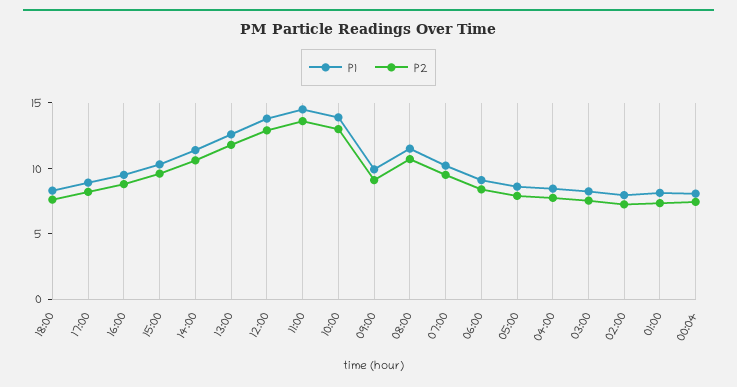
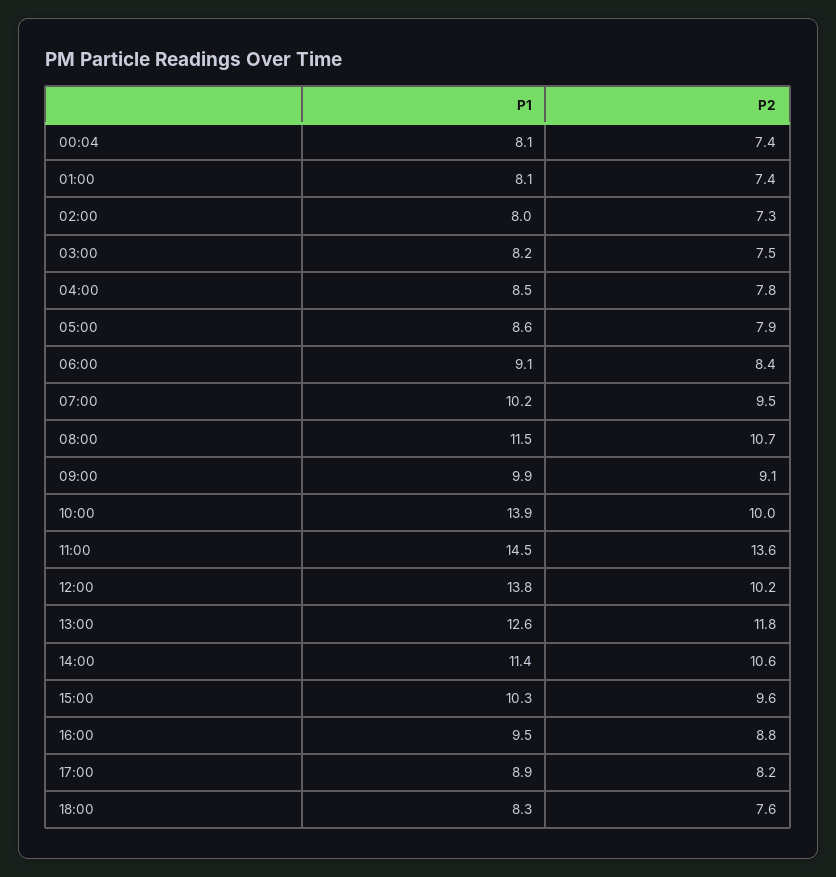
P2, 12:00: 13 -> 10.2
P2, 10:00: 13 -> 10

